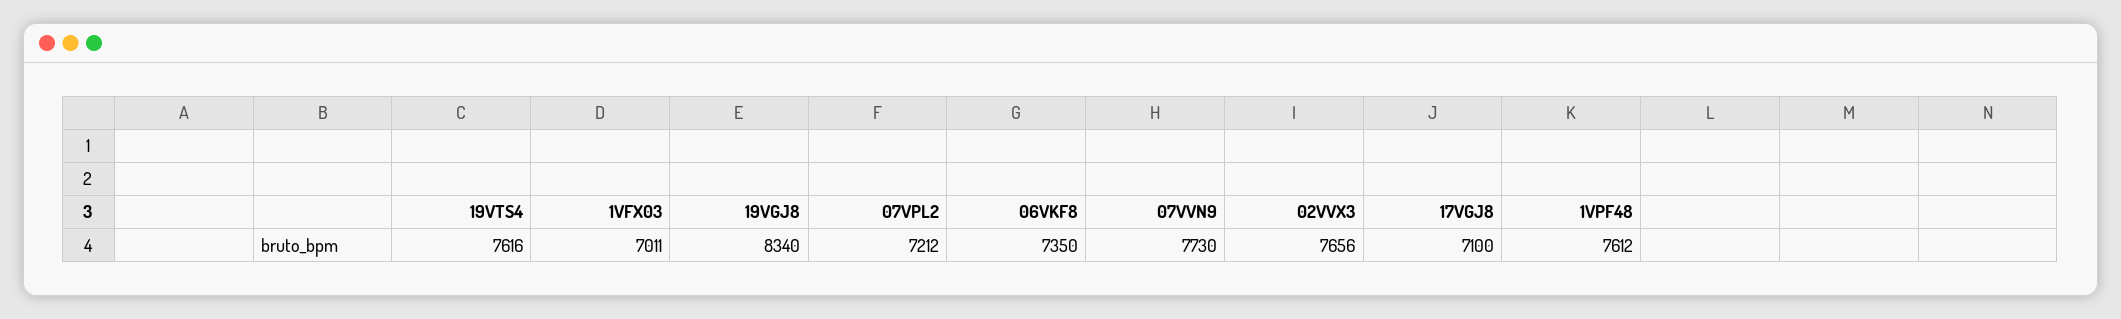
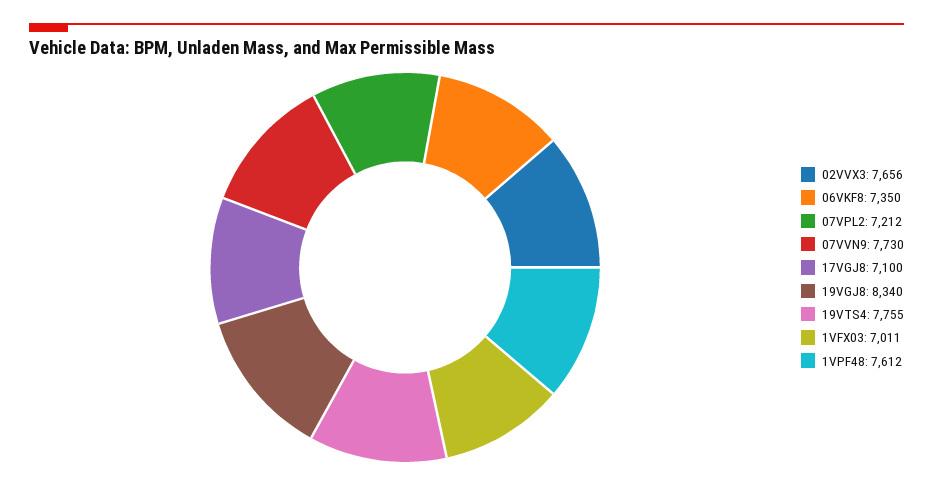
19VTS4: 7616 -> 7755

